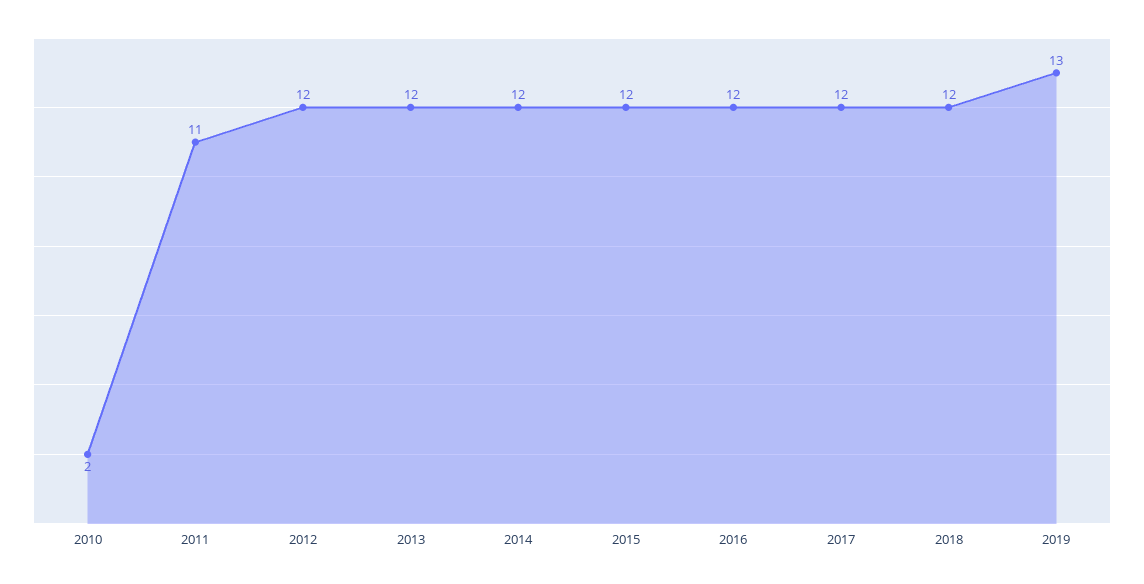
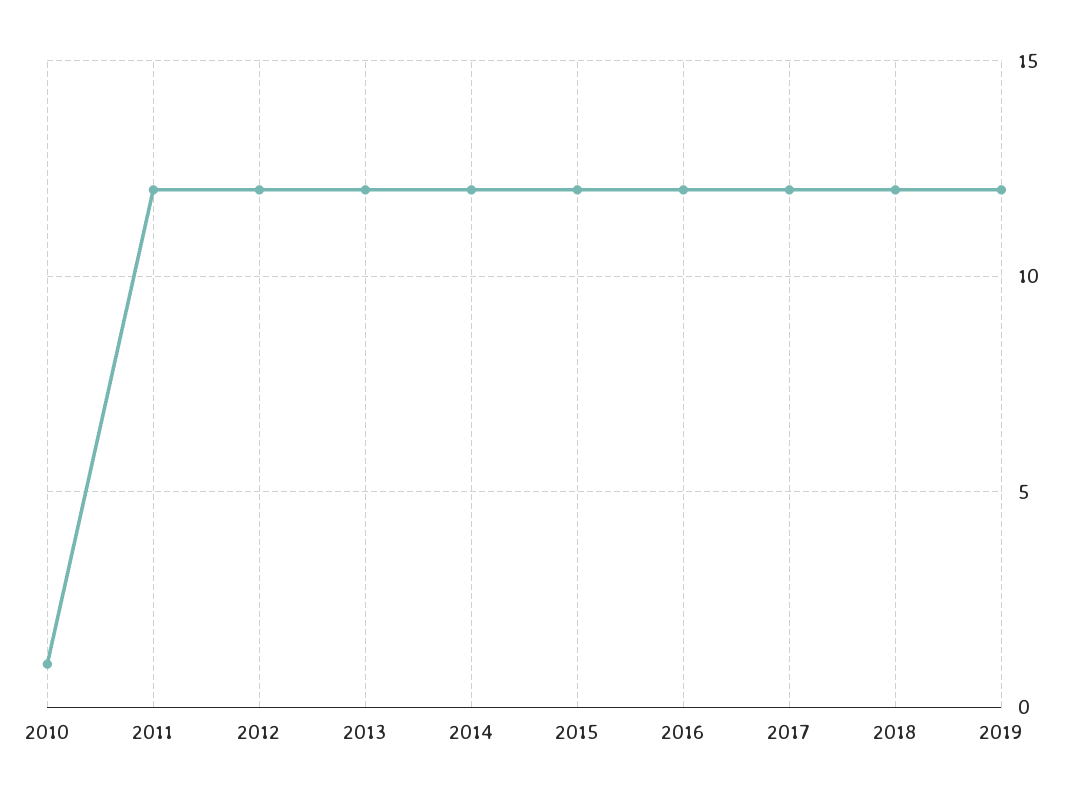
2010: 2 -> 1
2011: 11 -> 12
2019: 13 -> 12

